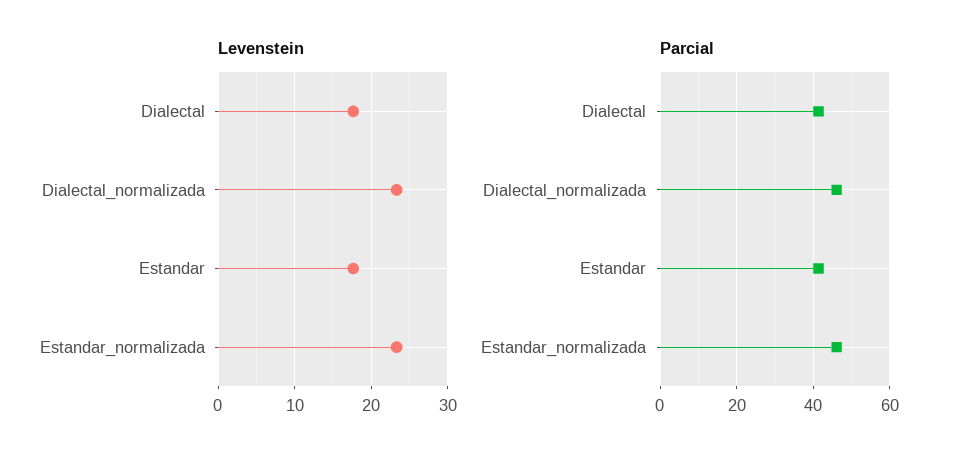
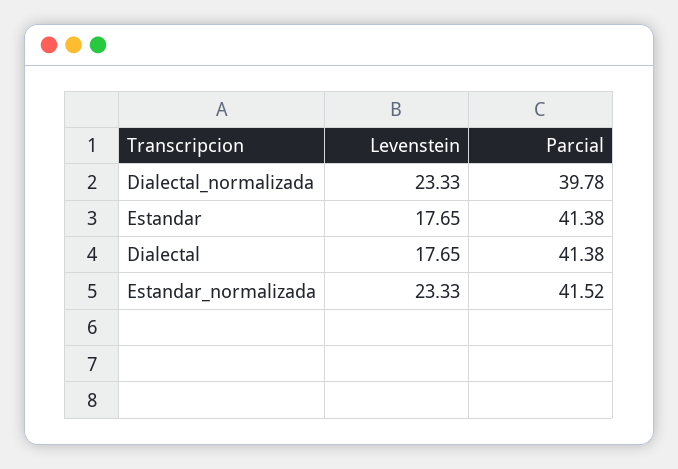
Parcial, Dialectal_normalizada: 46 -> 39.78
Parcial, Estandar_normalizada: 46 -> 41.52

